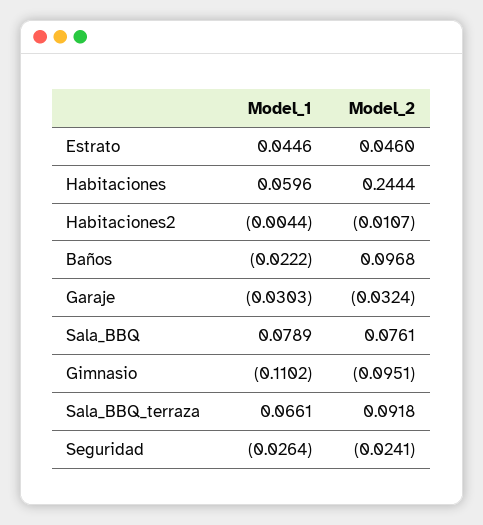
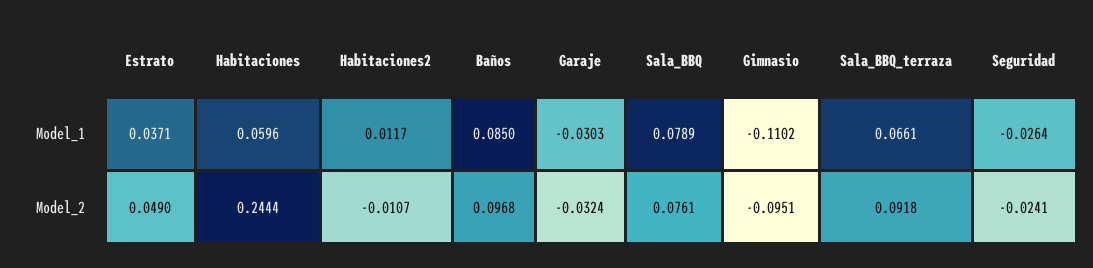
Model_1, Estrato: 0.0446 -> 0.0371
Model_2, Estrato: 0.046 -> 0.049
Model_1, Habitaciones2: -0.0044 -> 0.0117
Model_1, Baños: -0.0222 -> 0.085

